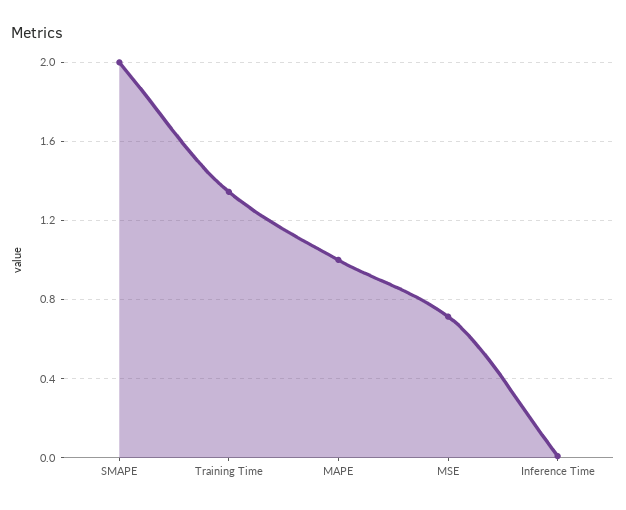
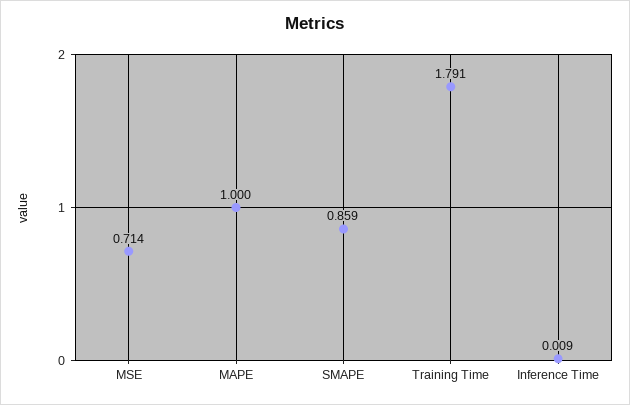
SMAPE: 2 -> 0.859
Training Time: 1.35 -> 1.791

